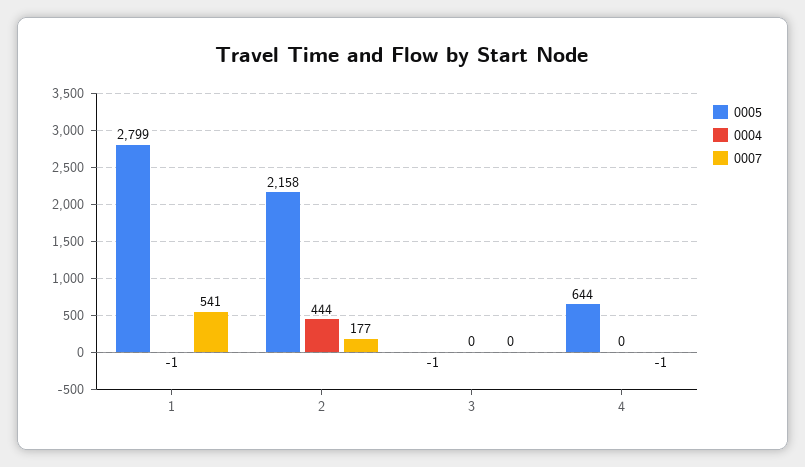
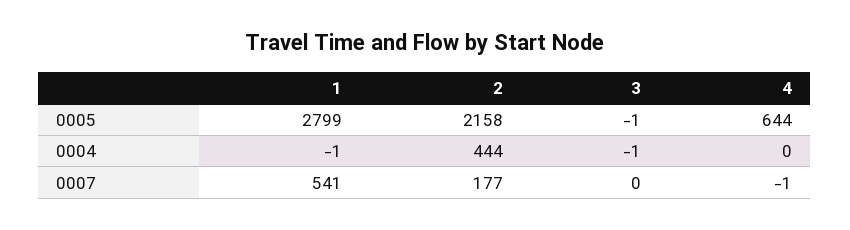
0004, 3: 0 -> -1

